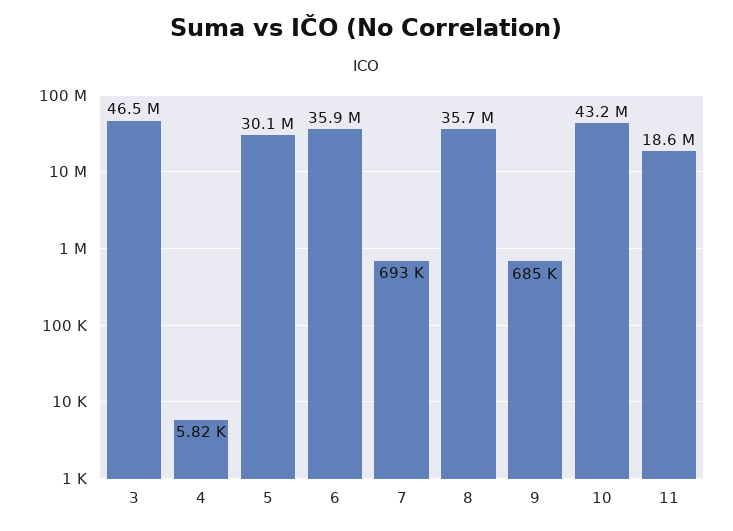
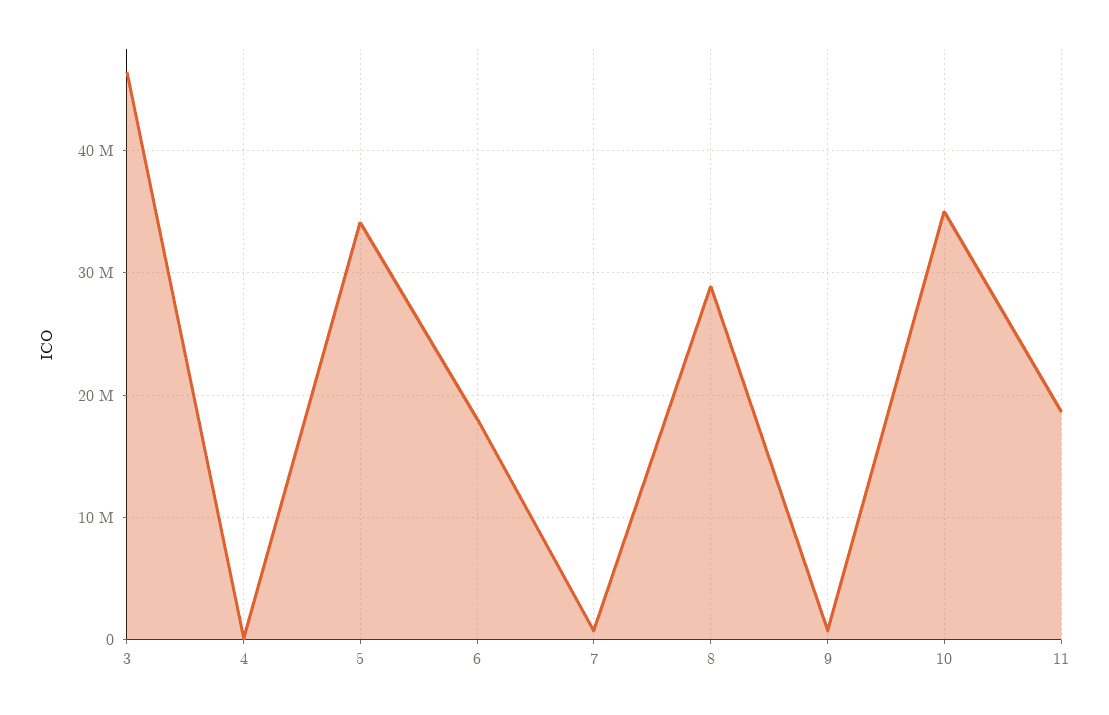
5: 30100000 -> 34000000
6: 35900000 -> 18000000
8: 35700000 -> 29000000
10: 43200000 -> 35000000

